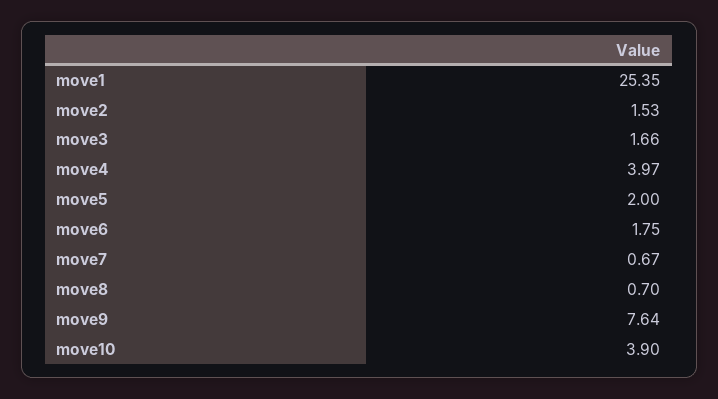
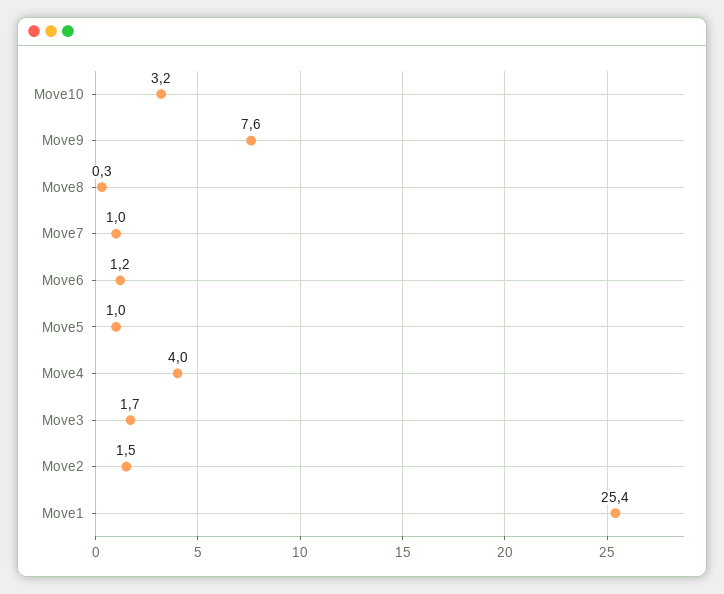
move5: 2 -> 1
move6: 1.75 -> 1.2
move7: 0.67 -> 1
move8: 0.7 -> 0.3
move10: 3.9 -> 3.2

